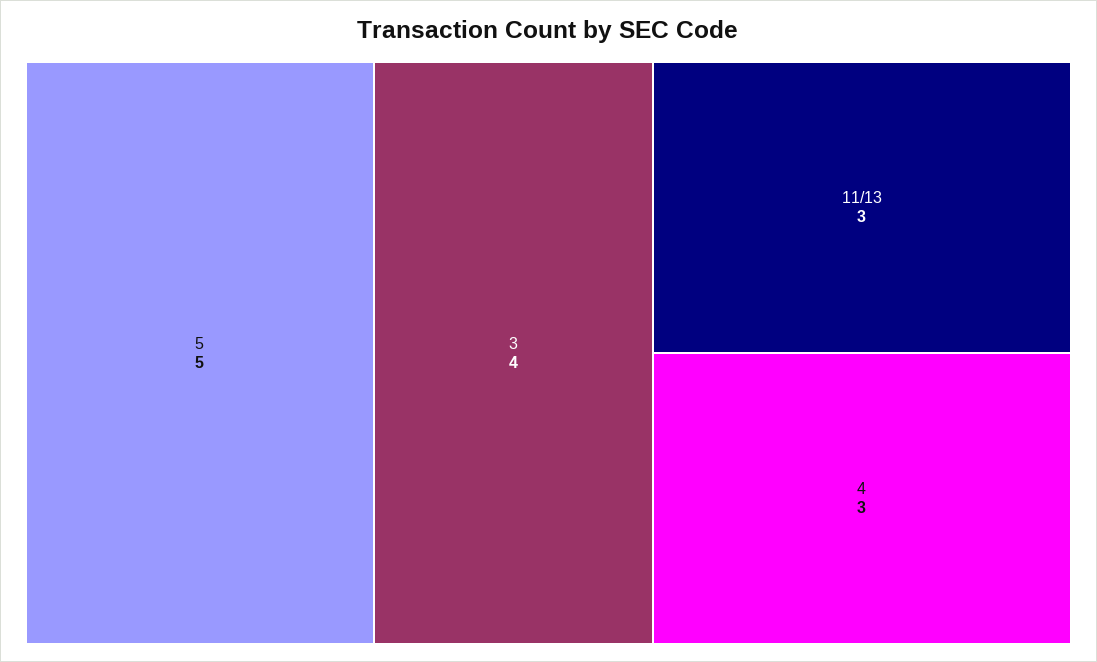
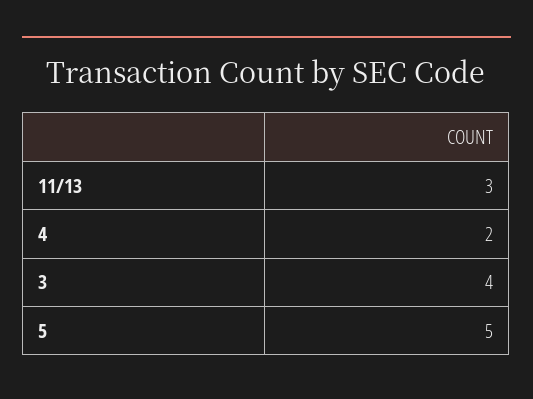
4: 3 -> 2

